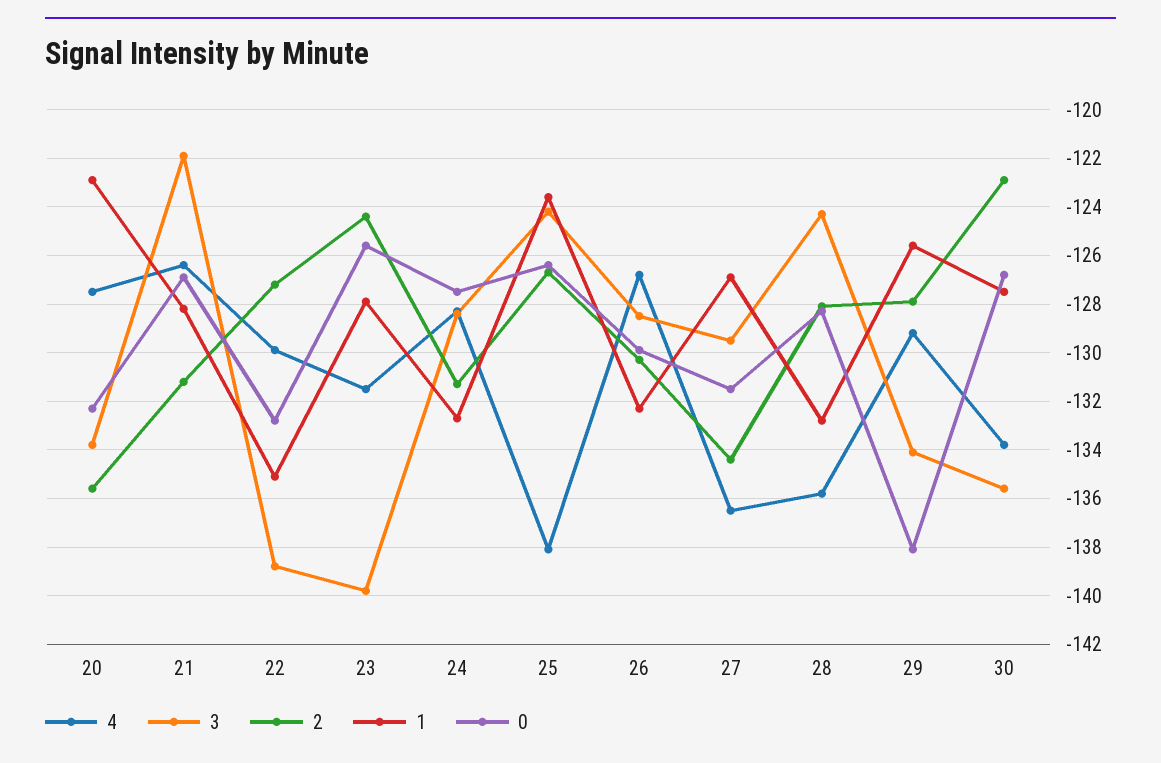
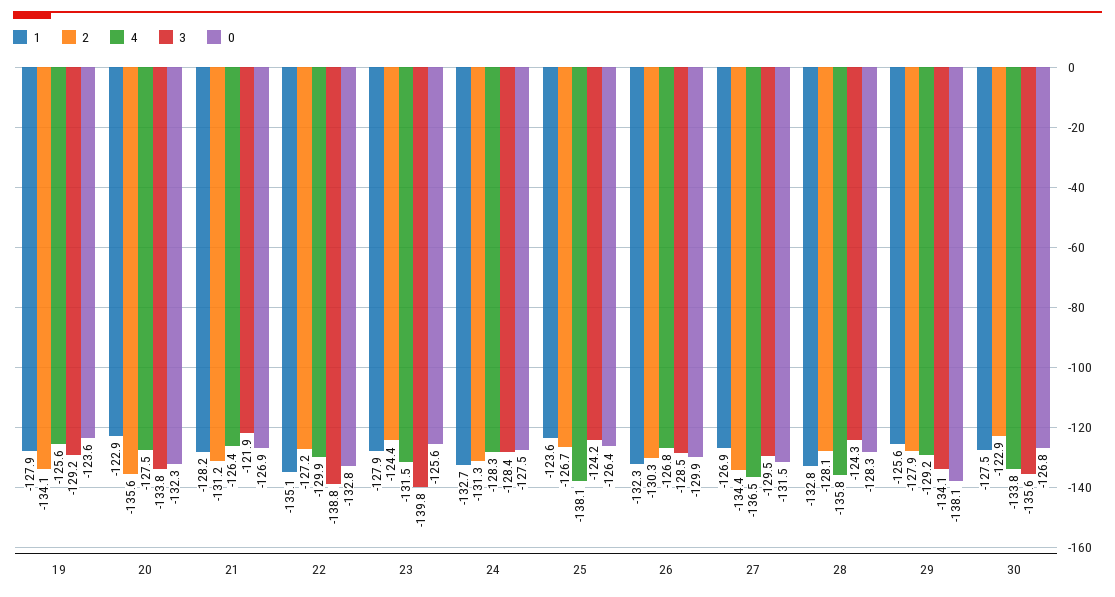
1, 19: none -> -127.9
2, 19: none -> -134.1
4, 19: none -> -125.6
3, 19: none -> -129.2
0, 19: none -> -123.6

